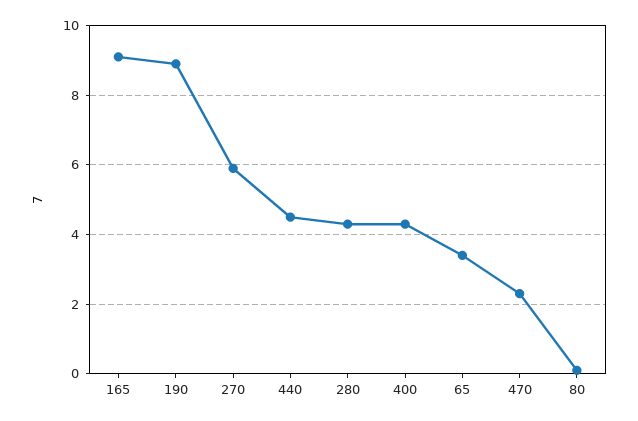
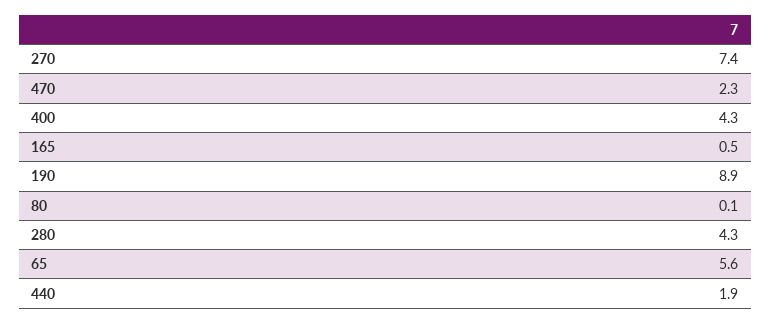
165: 9 -> 0.5
270: 6 -> 7.4
440: 4.5 -> 1.9
65: 3.5 -> 5.6

